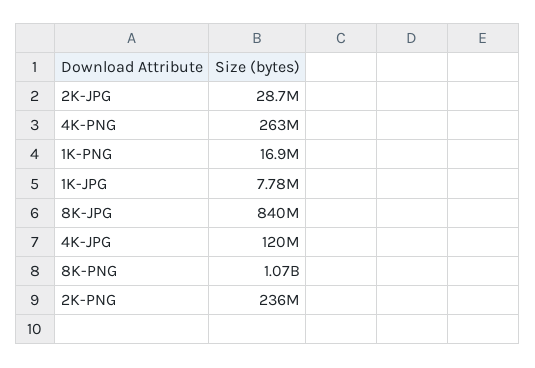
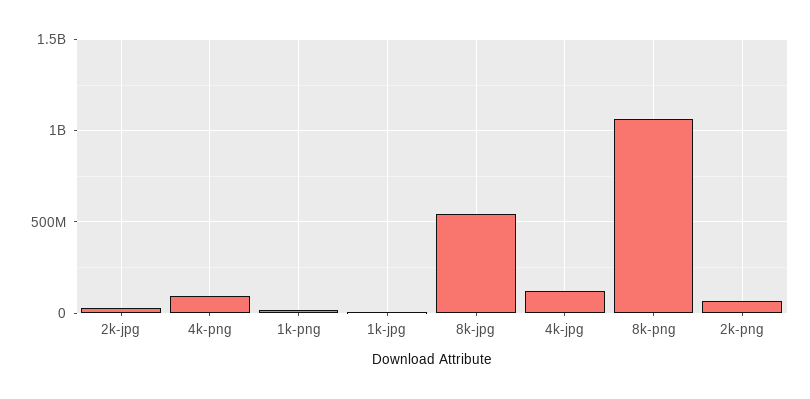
4K-PNG: 263000000 -> 100000000
8K-JPG: 840000000 -> 550000000
2K-PNG: 236000000 -> 50000000

